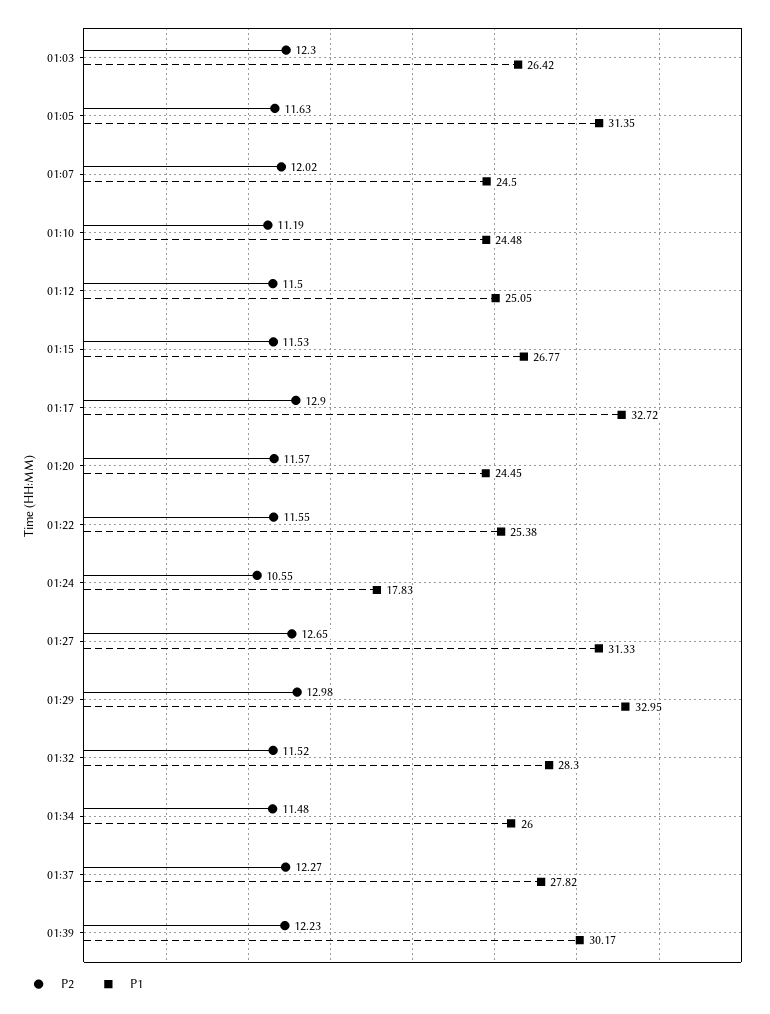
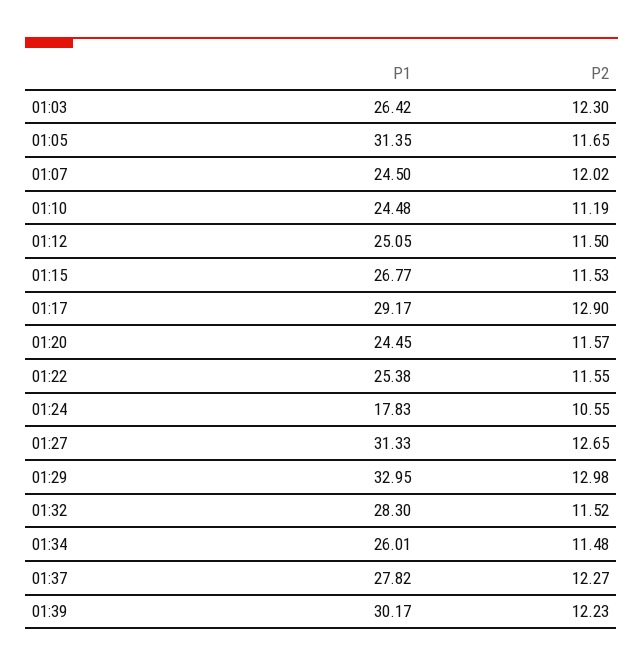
P2, 01:05: 11.63 -> 11.65
P1, 01:17: 32.72 -> 29.17
P1, 01:34: 26 -> 26.01

